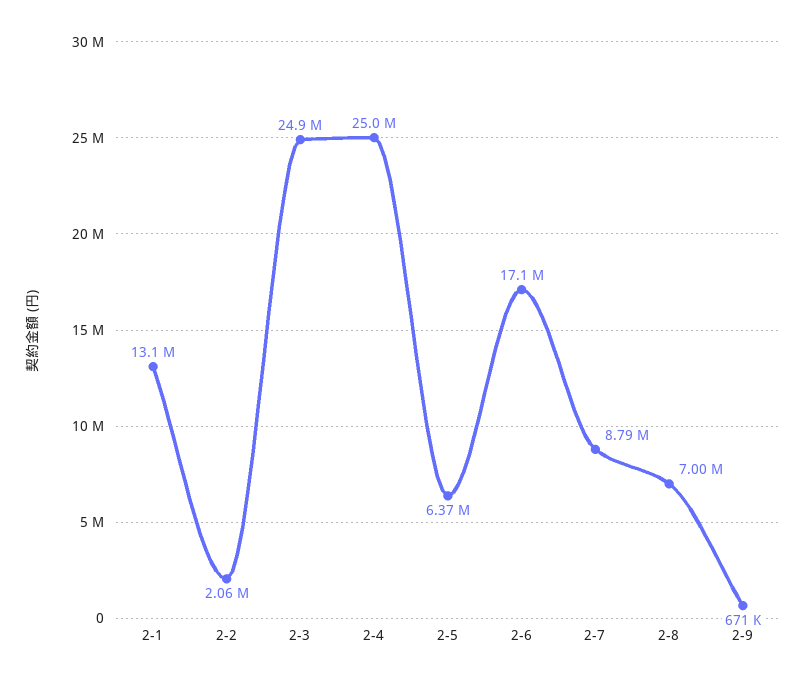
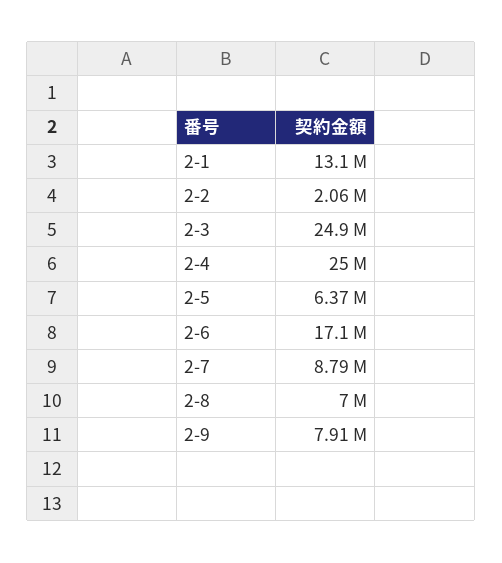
2-9: 671000 -> 7910000

